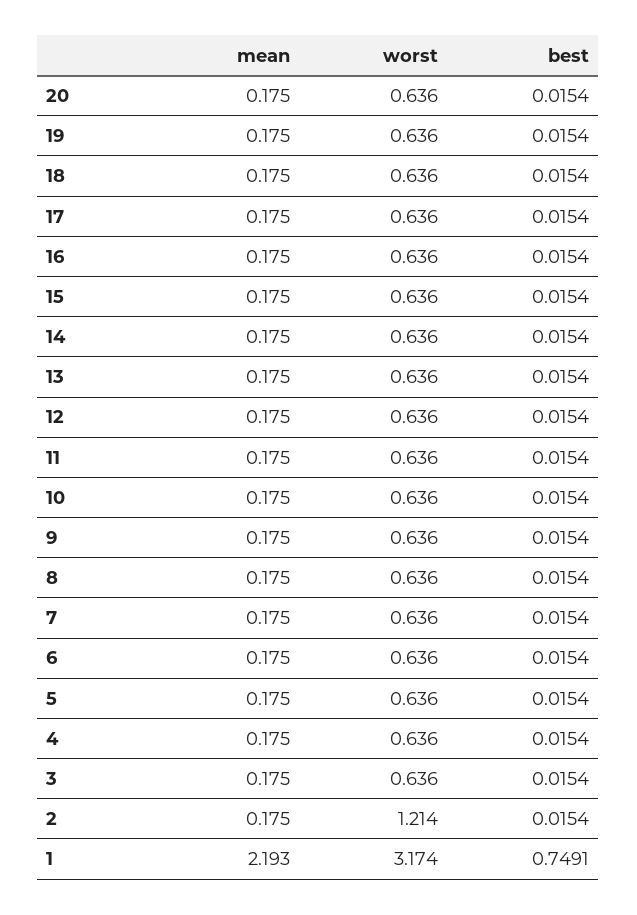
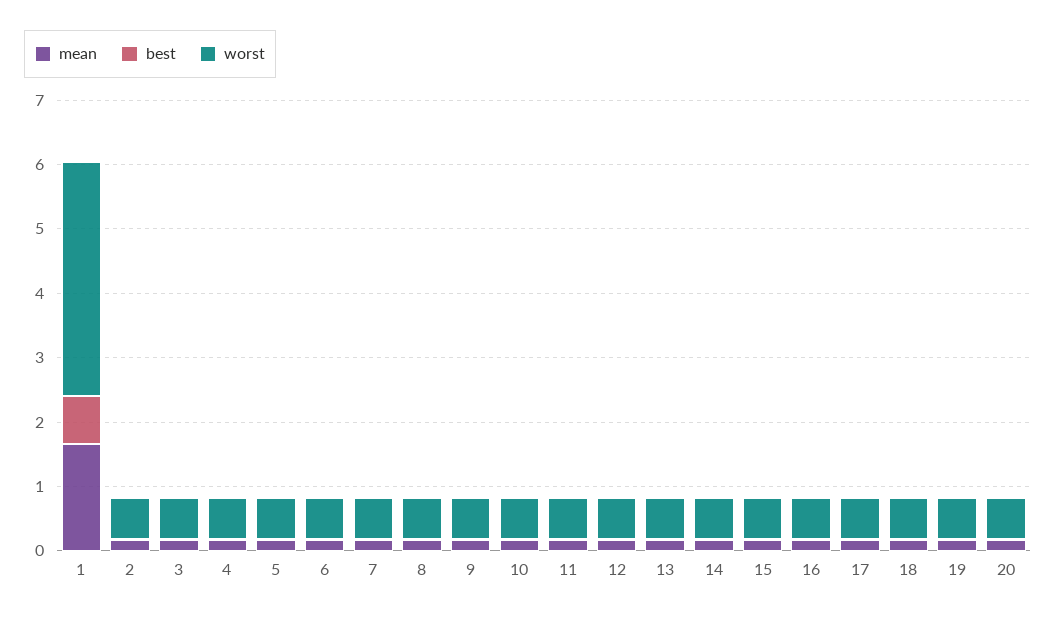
worst, 2: 1.214 -> 0.6
mean, 1: 2.193 -> 1.6
worst, 1: 3.174 -> 3.6

